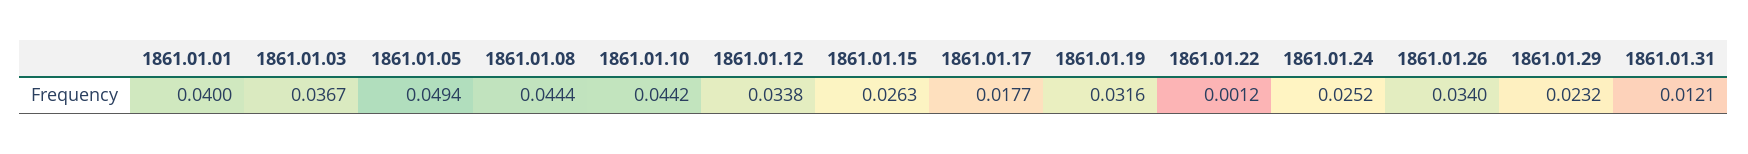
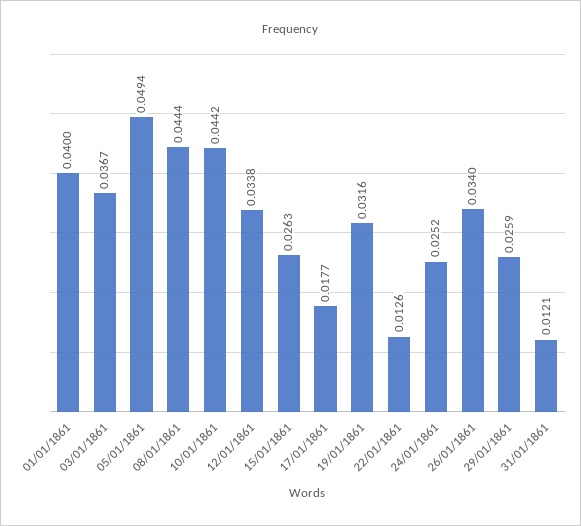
1861.01.22: 0.0012 -> 0.0126
1861.01.29: 0.0232 -> 0.0259

